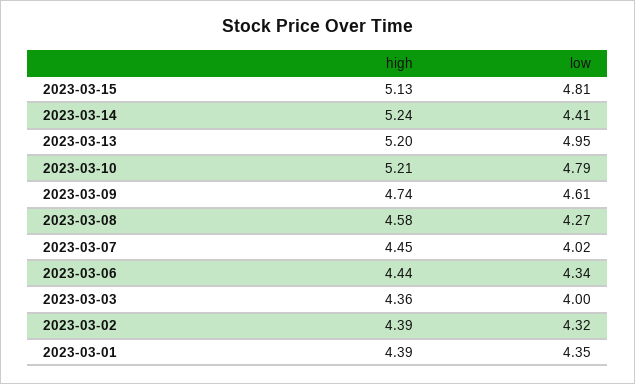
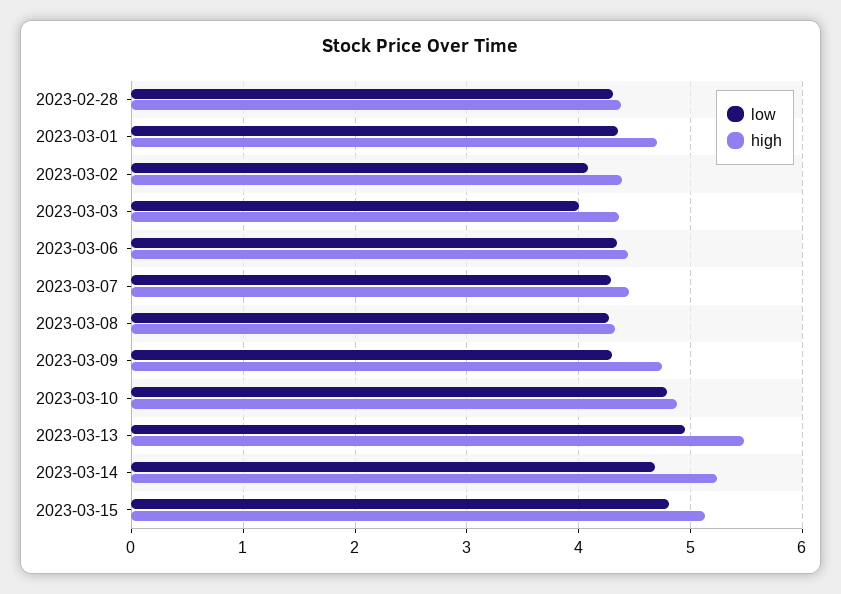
low, 2023-03-14: 4.41 -> 4.7
high, 2023-03-13: 5.2 -> 5.5
high, 2023-03-10: 5.21 -> 4.9
low, 2023-03-09: 4.61 -> 4.3
high, 2023-03-08: 4.58 -> 4.3
low, 2023-03-07: 4.02 -> 4.3
low, 2023-03-02: 4.32 -> 4.1
high, 2023-03-01: 4.39 -> 4.7
low, 2023-02-28: none -> 4.3
high, 2023-02-28: none -> 4.4

